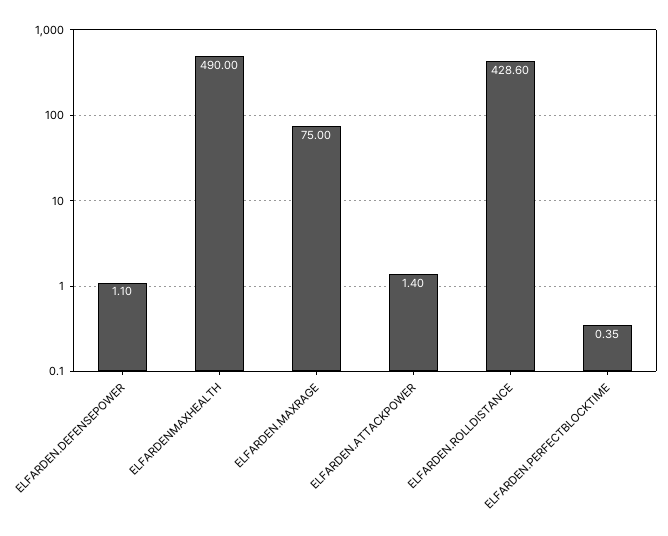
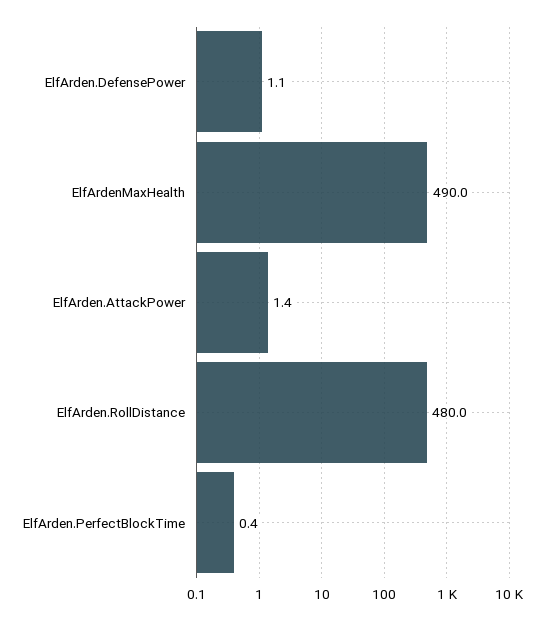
ELFARDEN.MAXRAGE: 75 -> none
ELFARDEN.ROLLDISTANCE: 428.6 -> 480

